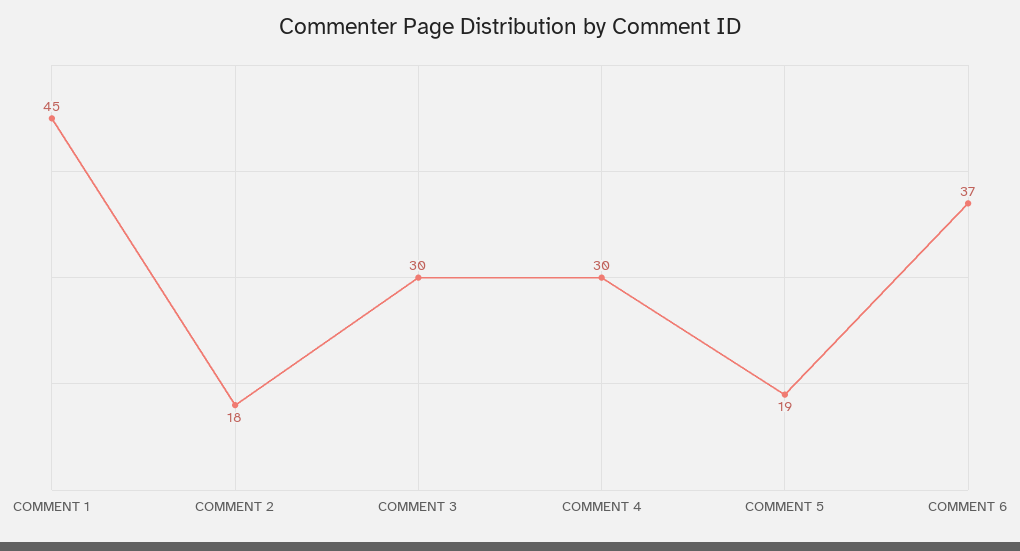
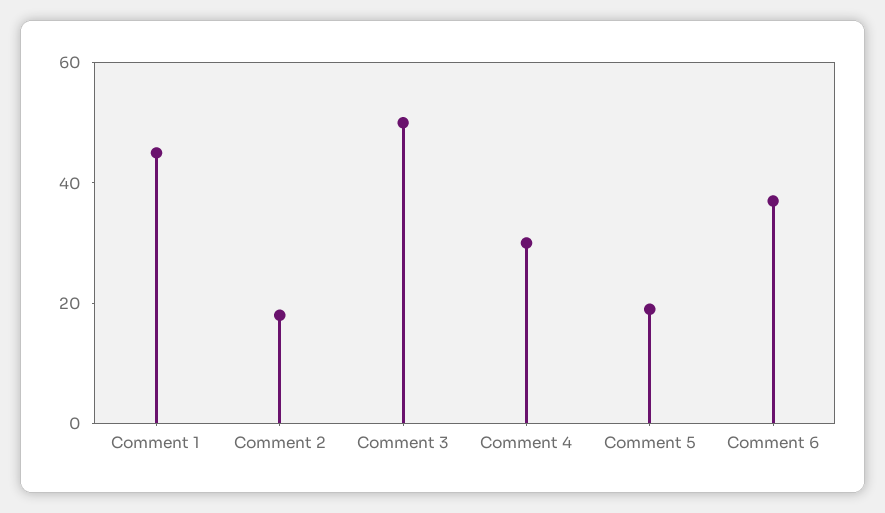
COMMENT 3: 30 -> 50

